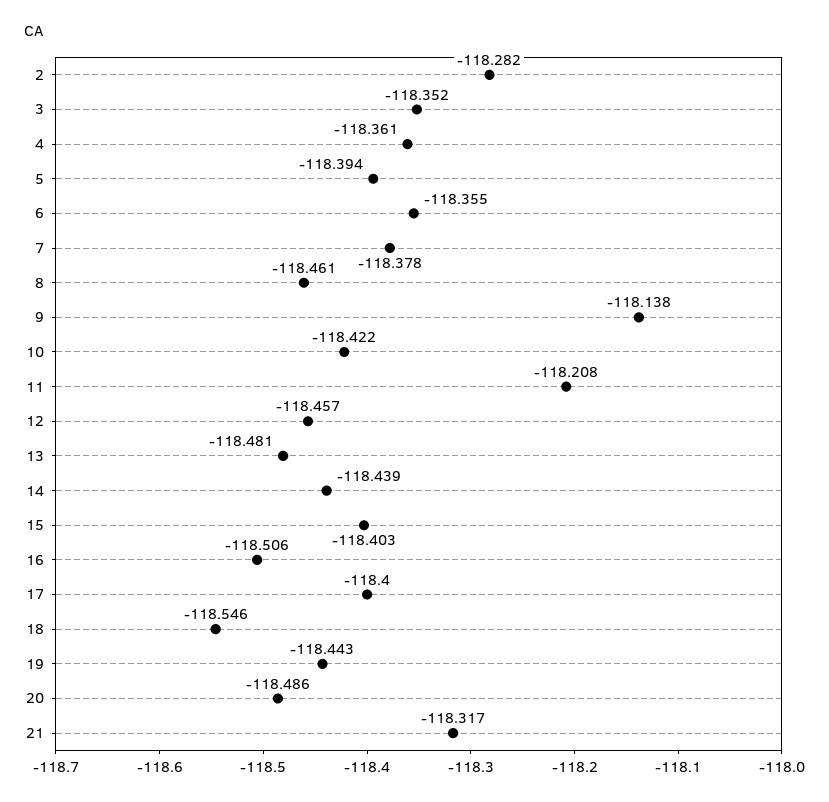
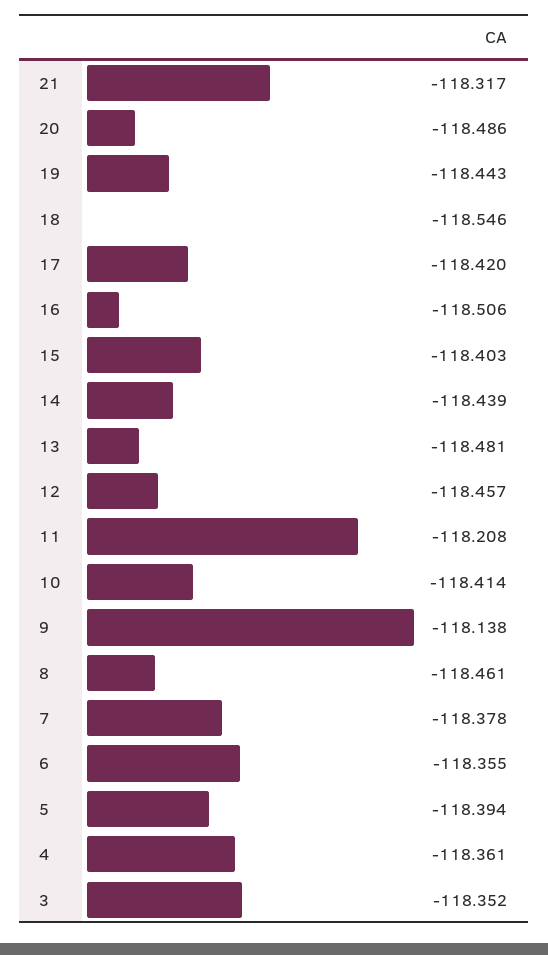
2: -118.282 -> none
10: -118.422 -> -118.414
17: -118.4 -> -118.42

